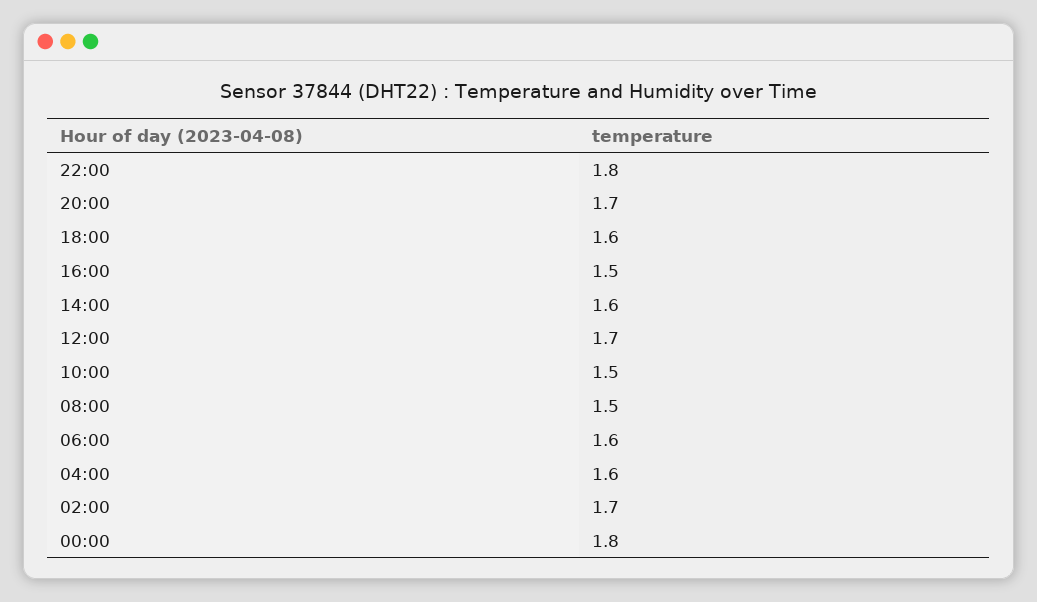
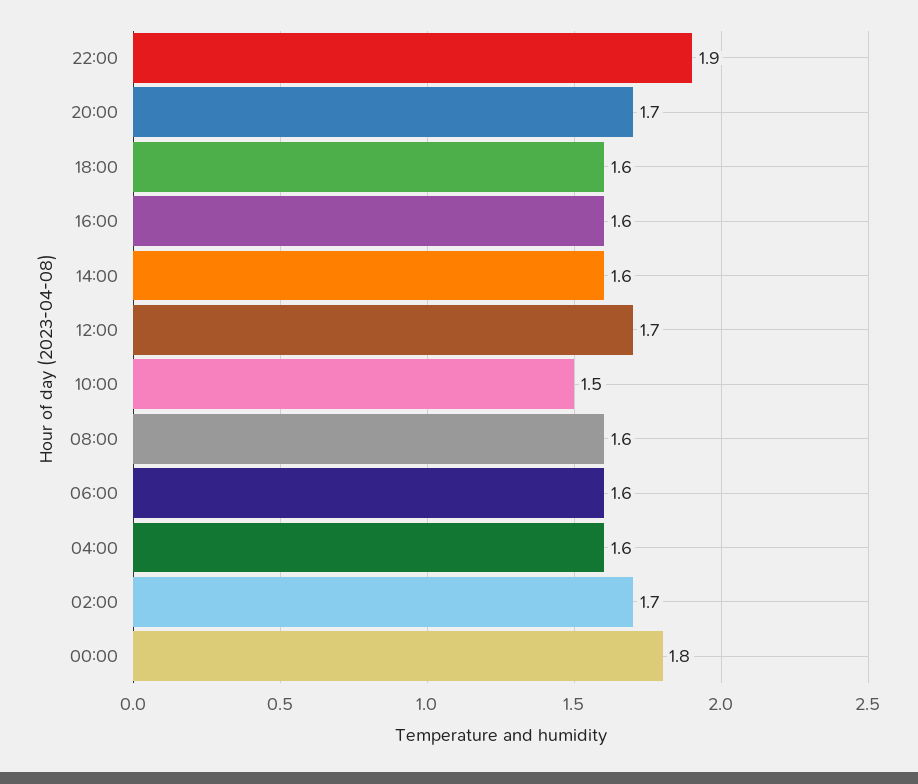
22:00: 1.8 -> 1.9
16:00: 1.5 -> 1.6
08:00: 1.5 -> 1.6

